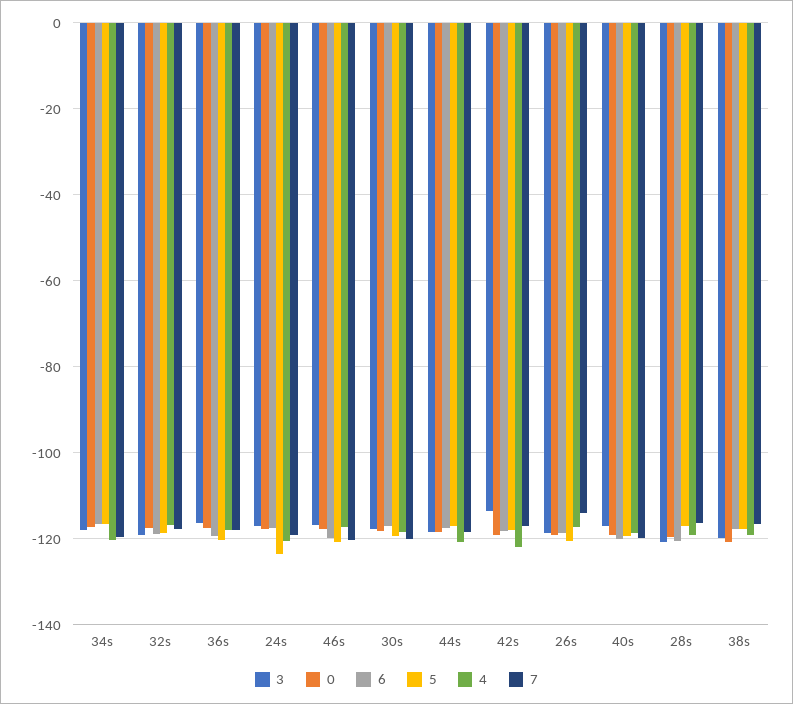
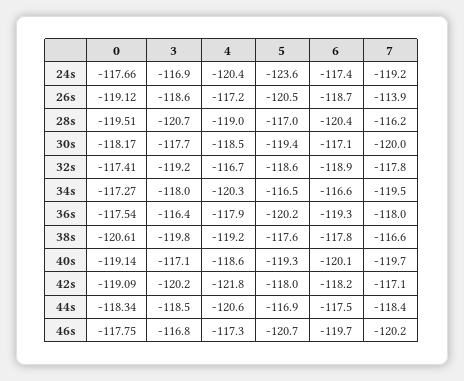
3, 42s: -114 -> -120.2

